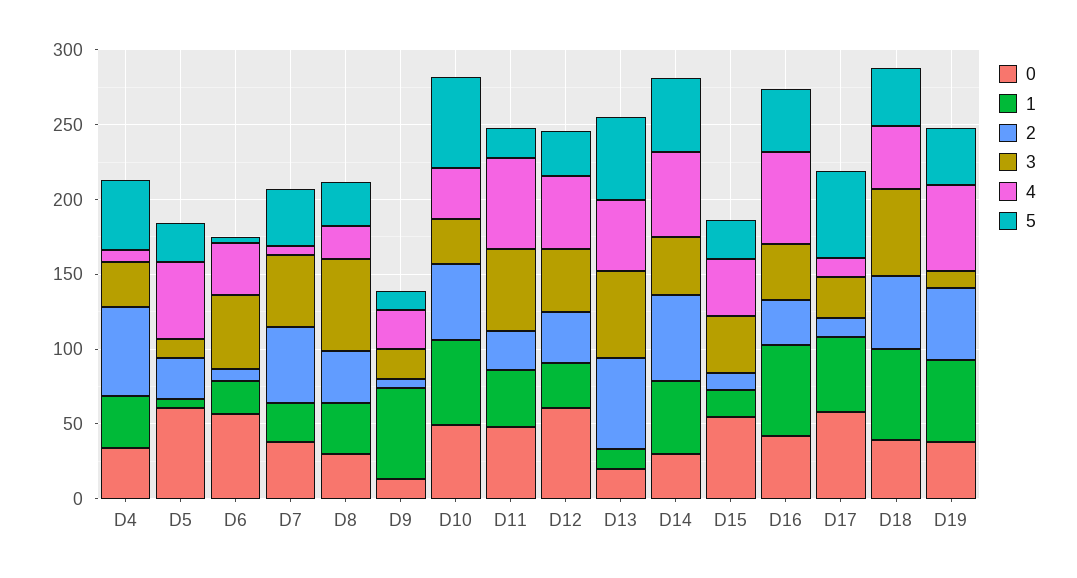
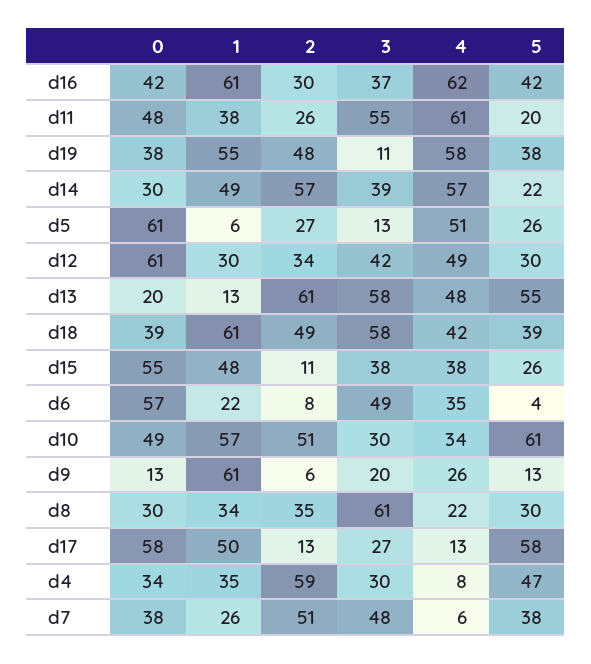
5, D14: 50 -> 22
1, D15: 20 -> 48

